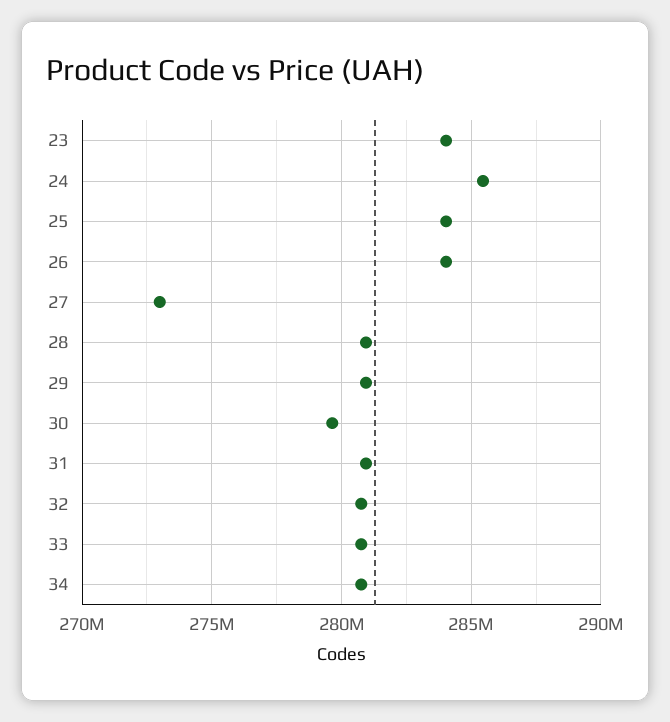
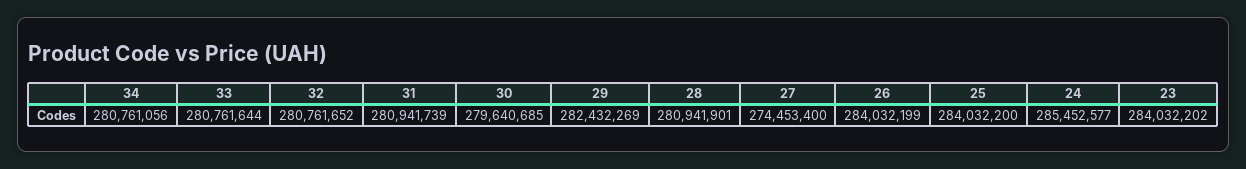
27: 273000000 -> 274453400
29: 281000000 -> 282432269

